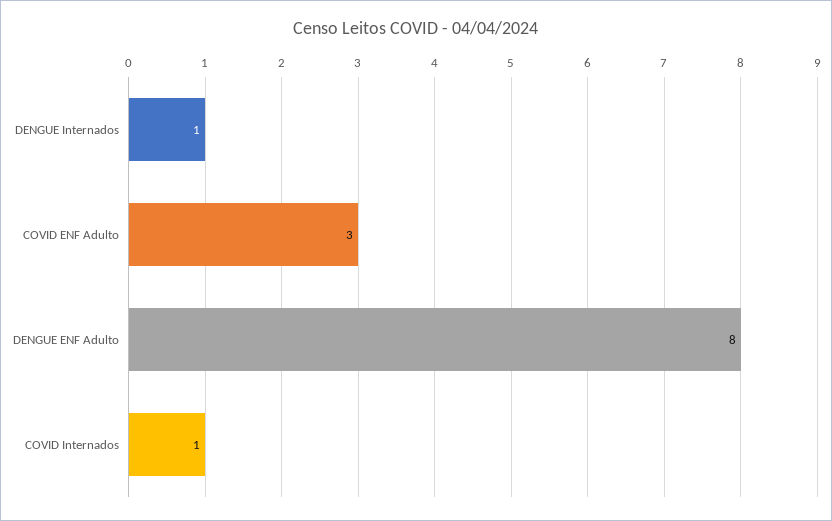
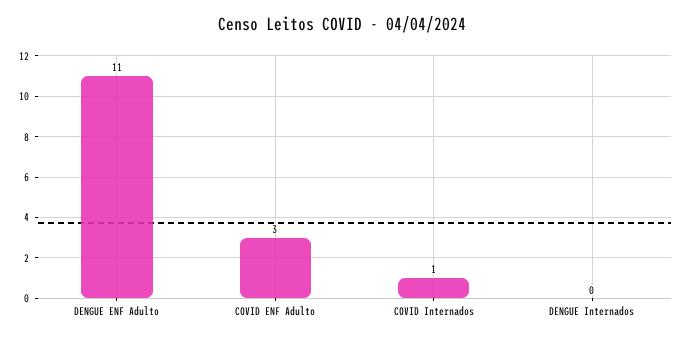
DENGUE Internados: 1 -> 0
DENGUE ENF Adulto: 8 -> 11

